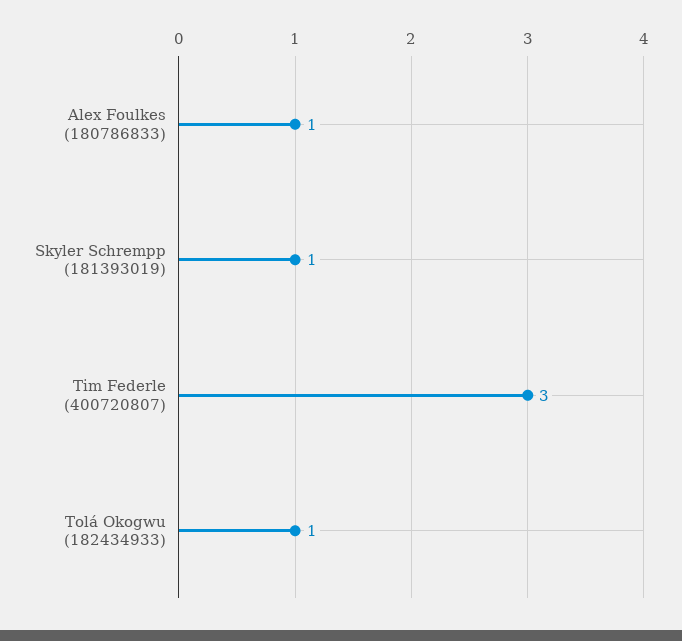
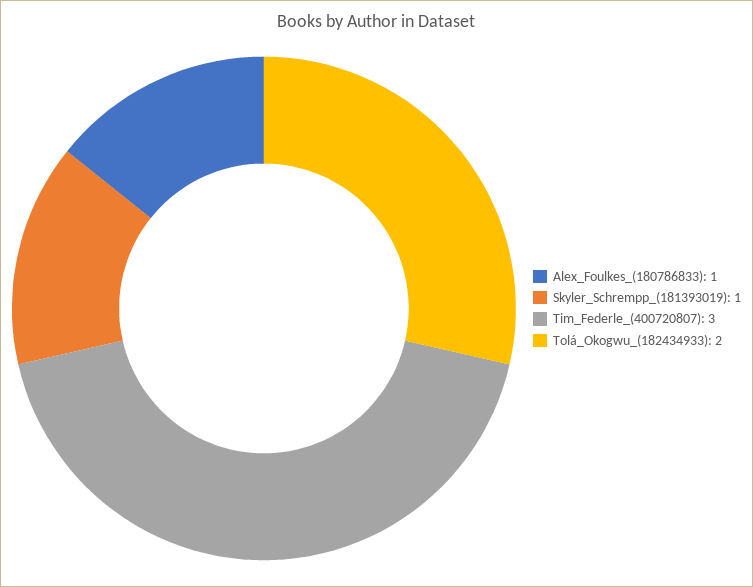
Tolá Okogwu (182434933): 1 -> 2

